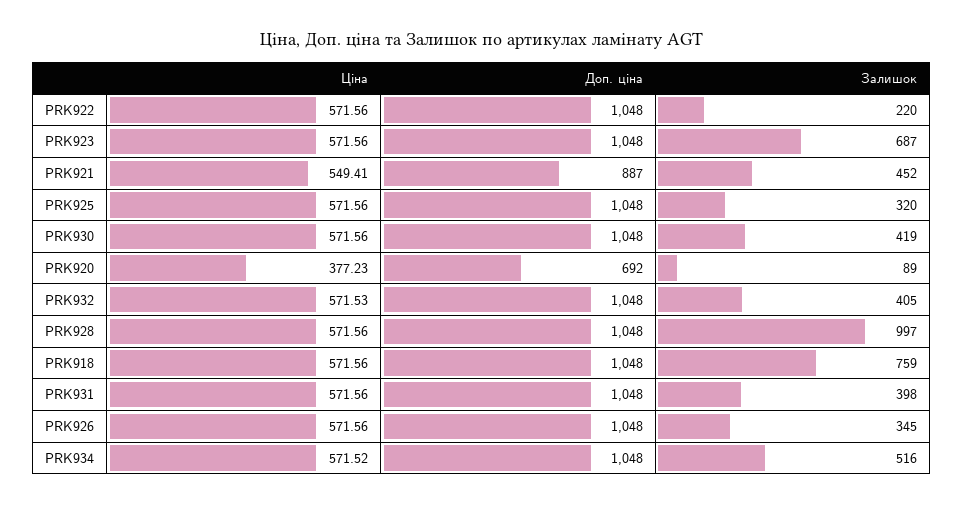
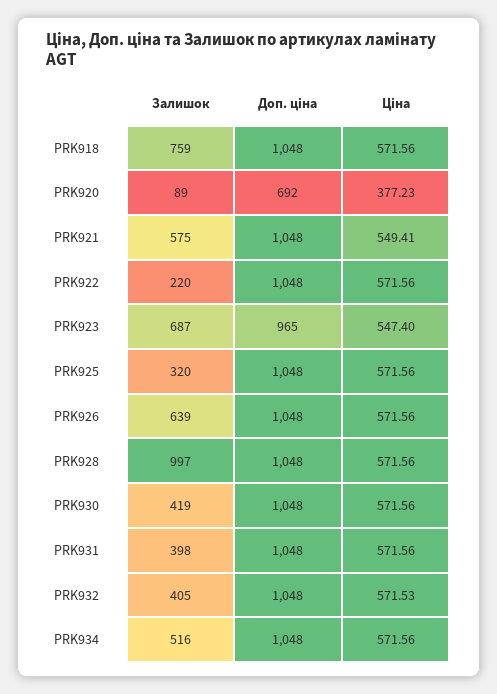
Ціна, PRK923: 571.56 -> 547.4
Доп. ціна, PRK923: 1048 -> 965
Доп. ціна, PRK921: 887 -> 1048
Залишок, PRK921: 452 -> 575
Залишок, PRK926: 345 -> 639
Ціна, PRK934: 571.52 -> 571.56

